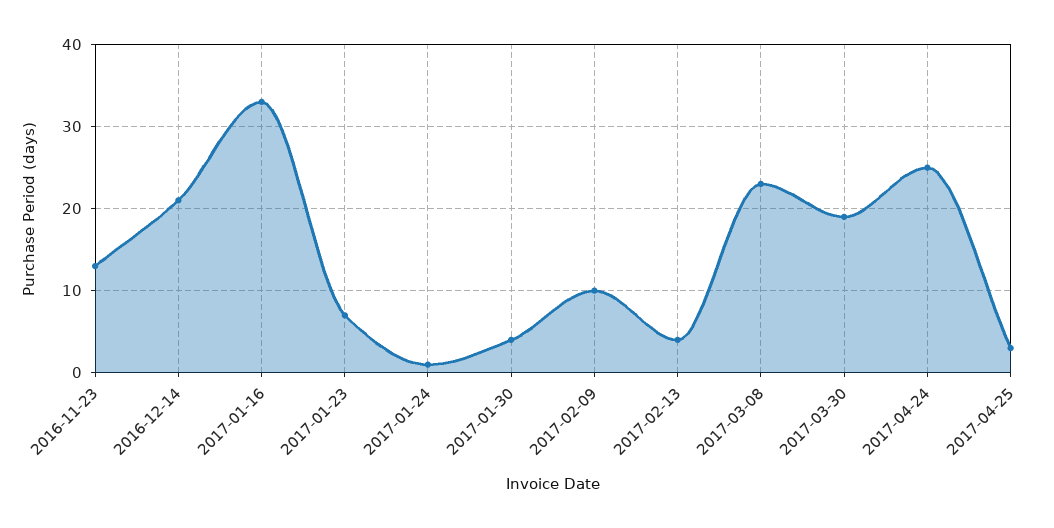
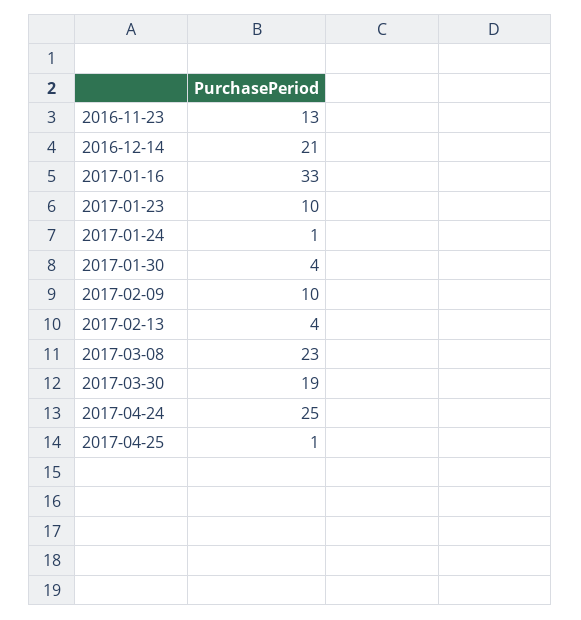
2017-01-23: 7 -> 10
2017-04-25: 3 -> 1

